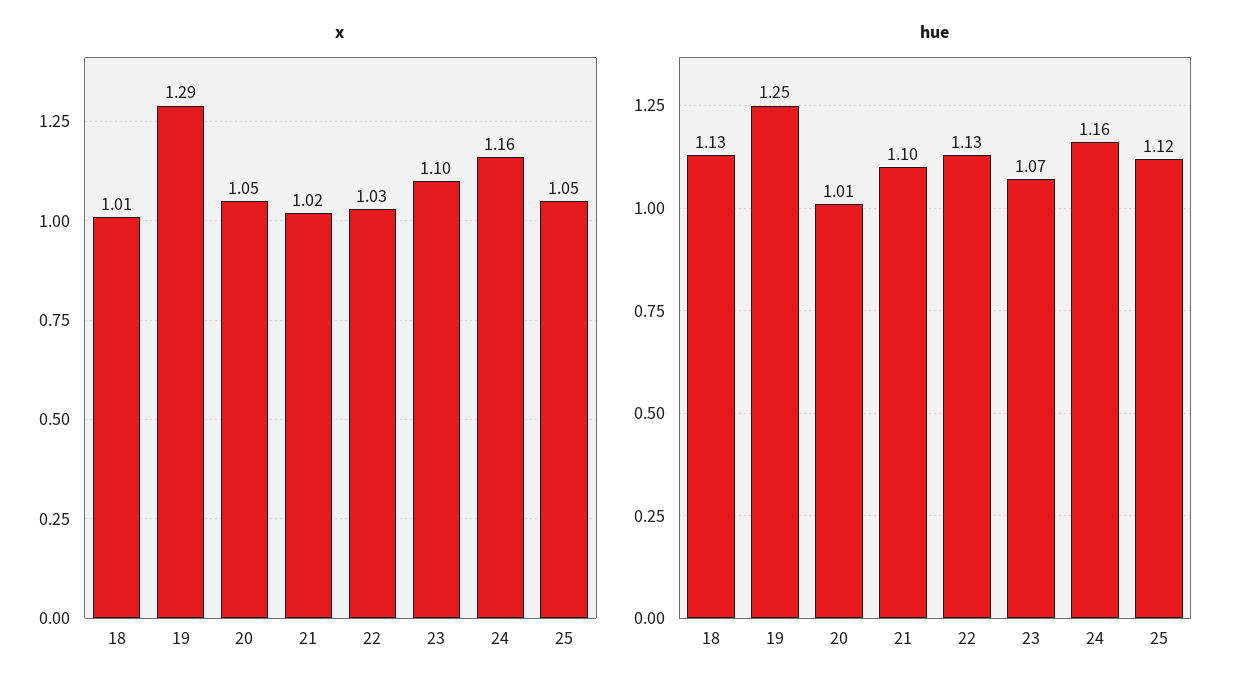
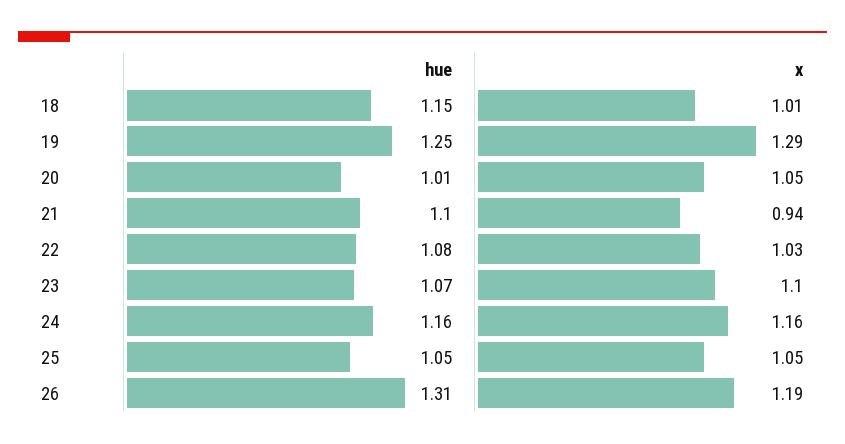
x, 21: 1.02 -> 0.94
hue, 18: 1.13 -> 1.15
hue, 22: 1.13 -> 1.08
hue, 25: 1.12 -> 1.05
hue, 26: none -> 1.31
x, 26: none -> 1.19

